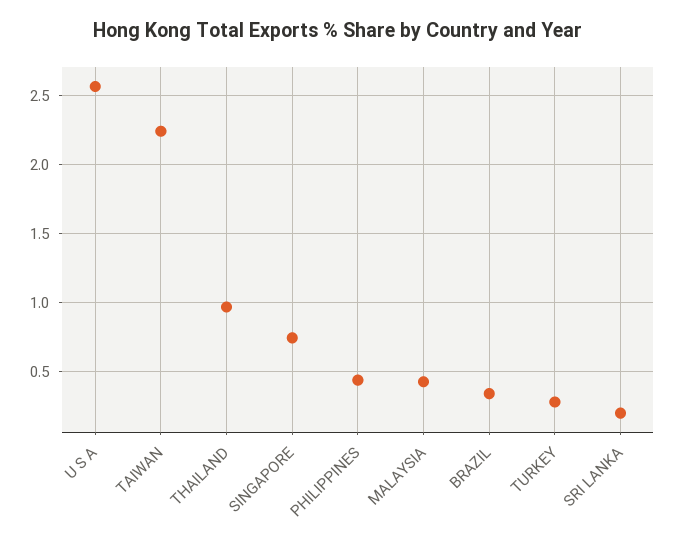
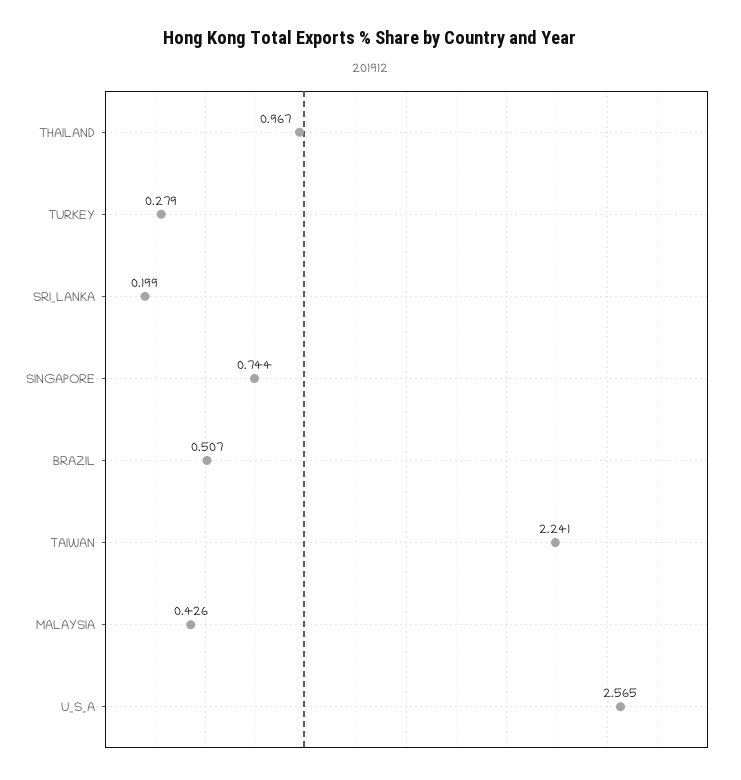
PHILIPPINES: 0.45 -> none
BRAZIL: 0.35 -> 0.507

